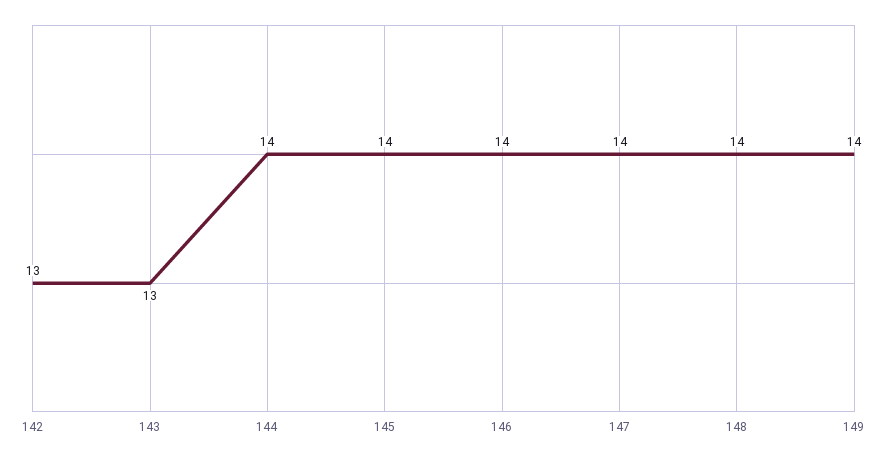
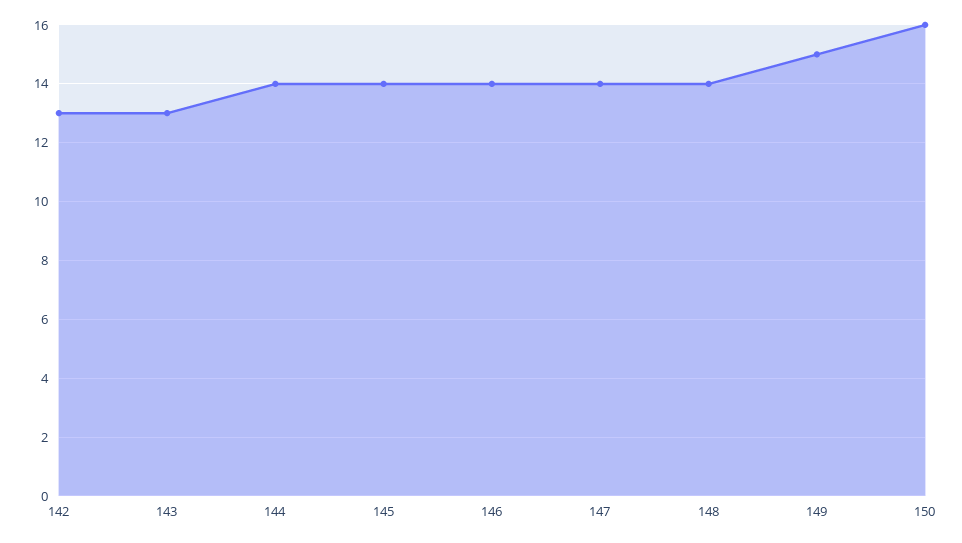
149: 14 -> 15
150: none -> 16

